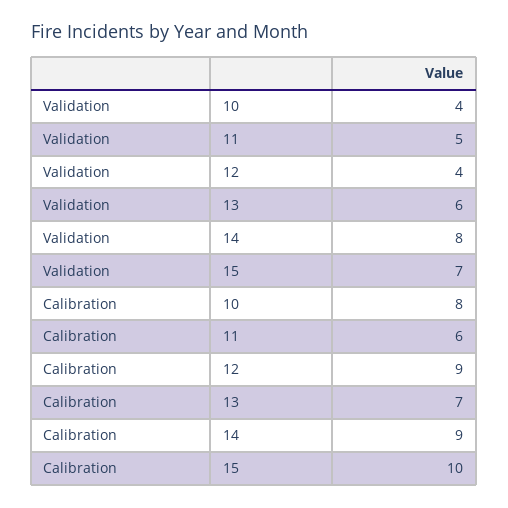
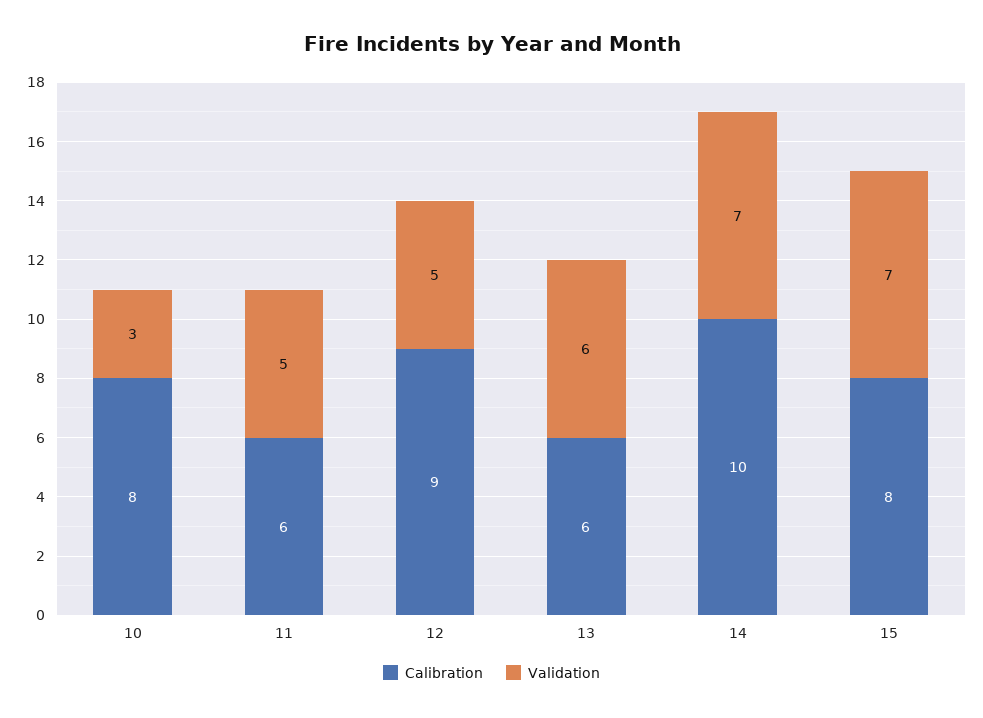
Validation, 10: 4 -> 3
Validation, 12: 4 -> 5
Validation, 14: 8 -> 7
Calibration, 13: 7 -> 6
Calibration, 14: 9 -> 10
Calibration, 15: 10 -> 8

